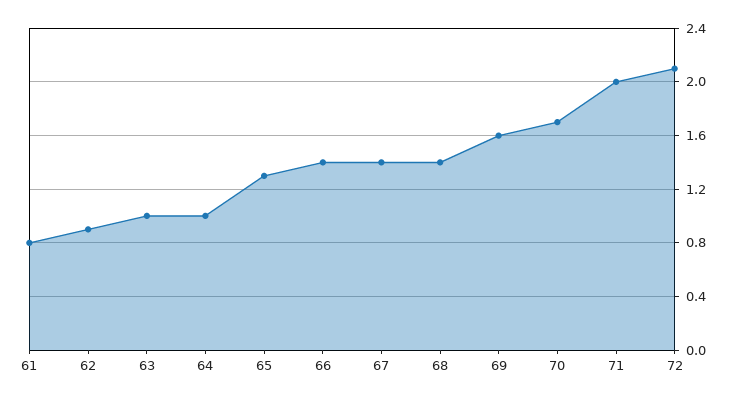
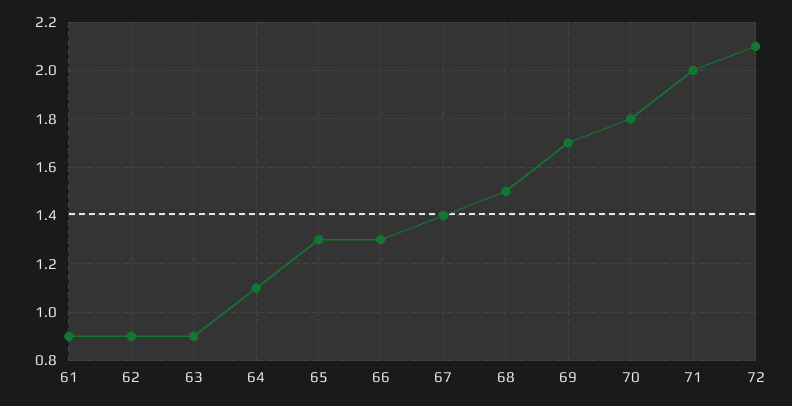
61: 0.8 -> 0.9
63: 1 -> 0.9
64: 1 -> 1.1
66: 1.4 -> 1.3
68: 1.4 -> 1.5
69: 1.6 -> 1.7
70: 1.7 -> 1.8

